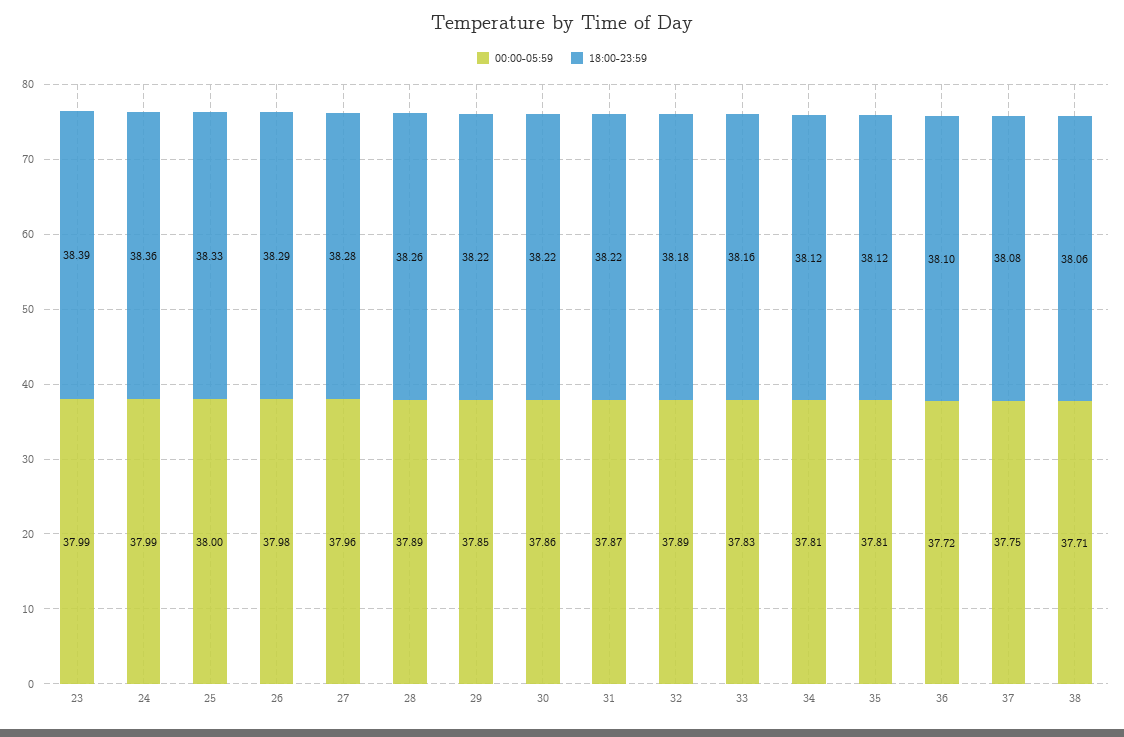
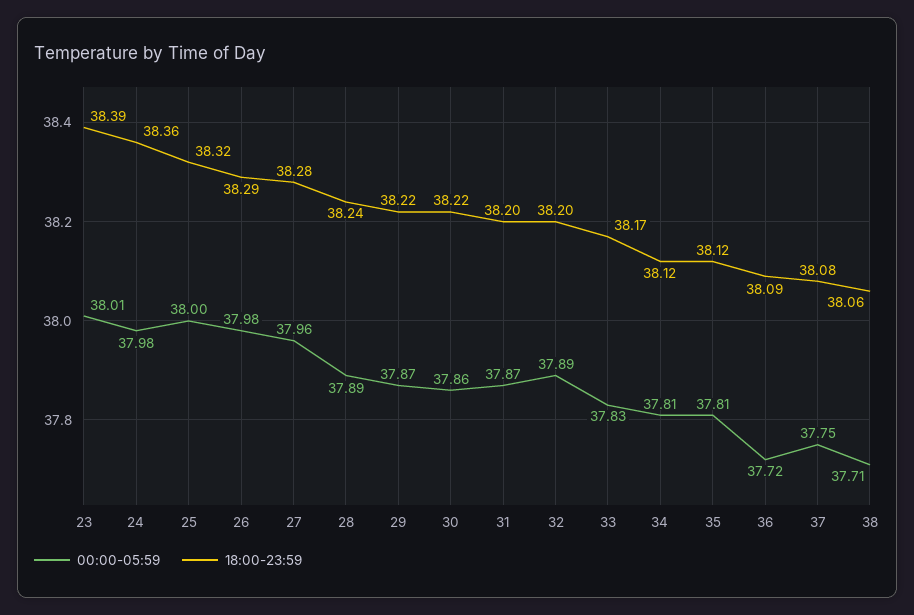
00:00-05:59, 23: 37.99 -> 38.01
00:00-05:59, 24: 37.99 -> 37.98
18:00-23:59, 25: 38.33 -> 38.32
18:00-23:59, 28: 38.26 -> 38.24
00:00-05:59, 29: 37.85 -> 37.87
18:00-23:59, 31: 38.22 -> 38.2
18:00-23:59, 32: 38.18 -> 38.2
18:00-23:59, 33: 38.16 -> 38.17
18:00-23:59, 36: 38.1 -> 38.09

